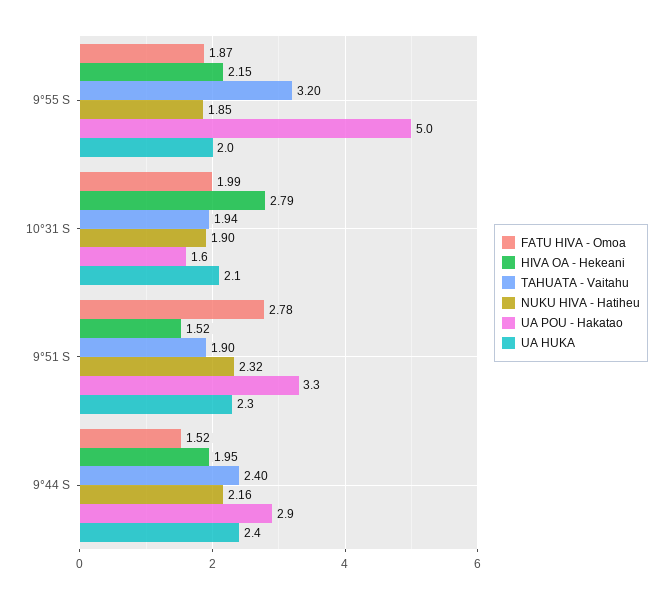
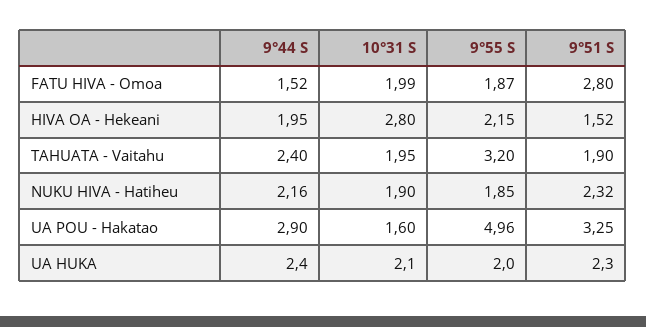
HIVA OA - Hekeani, 10°31 S: 2.79 -> 2.8
TAHUATA - Vaitahu, 10°31 S: 1.94 -> 1.95
FATU HIVA - Omoa, 9°51 S: 2.78 -> 2.8

